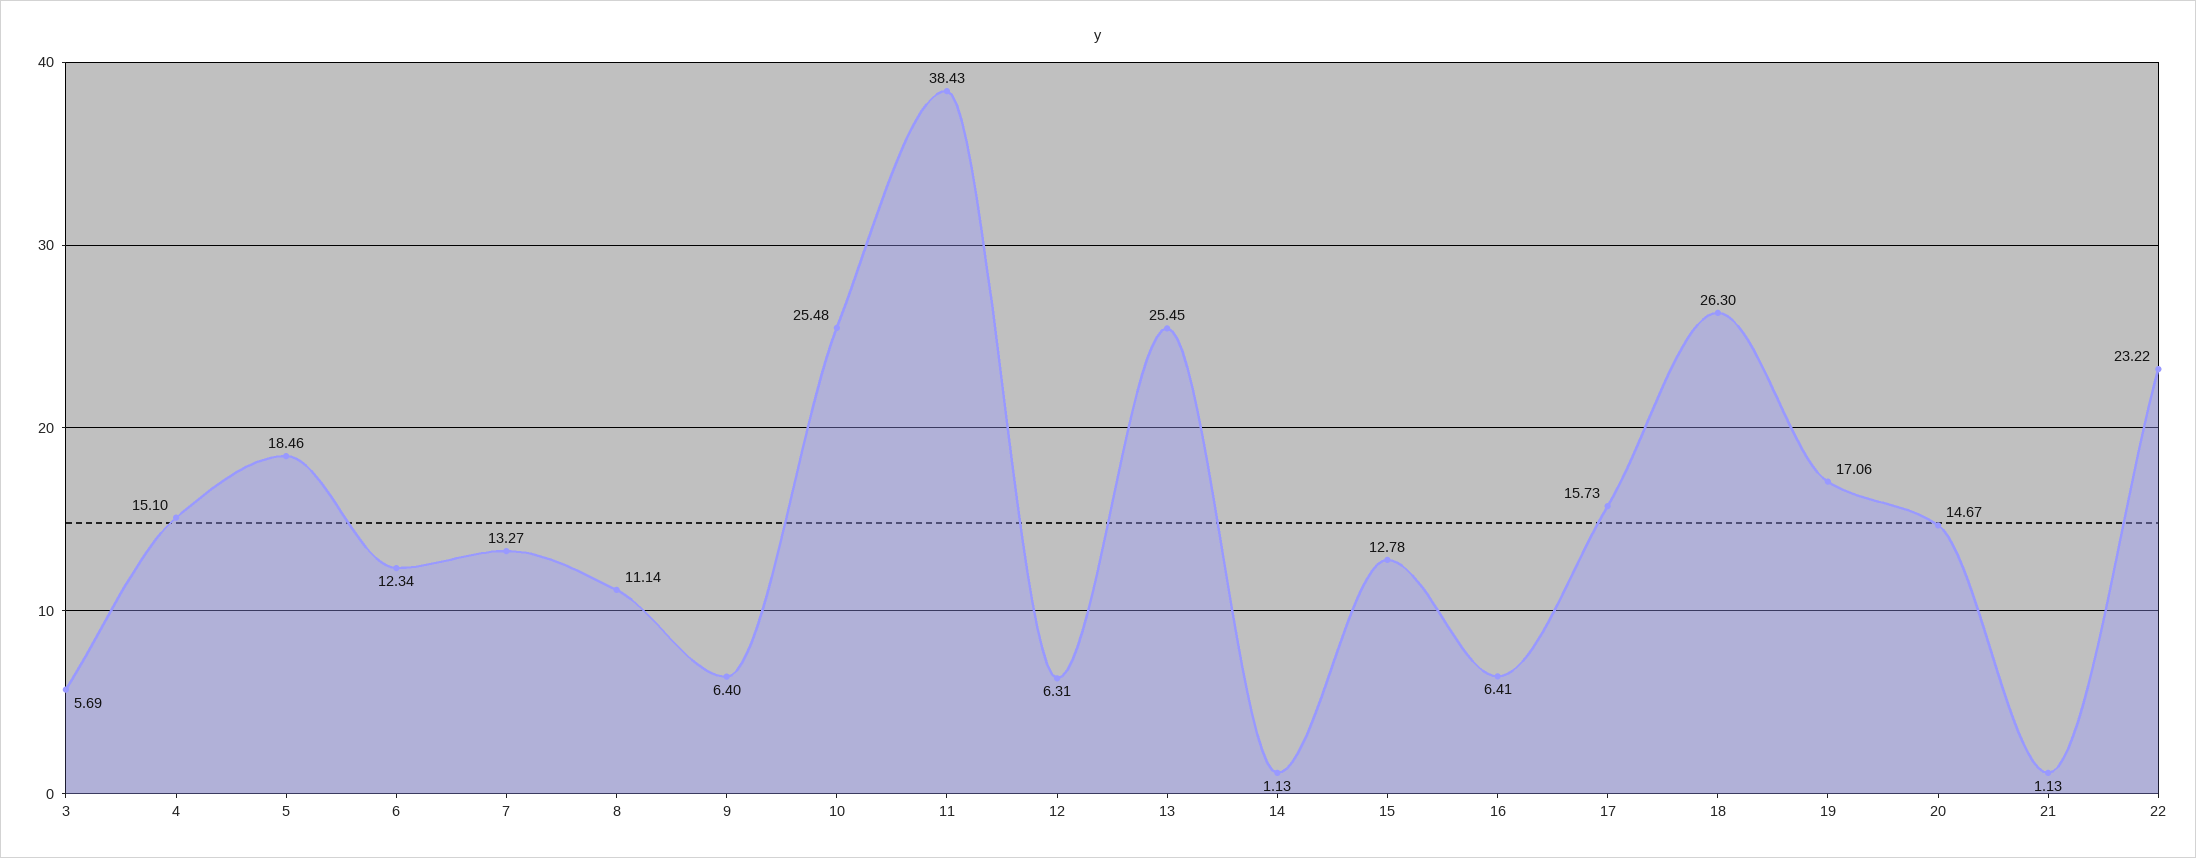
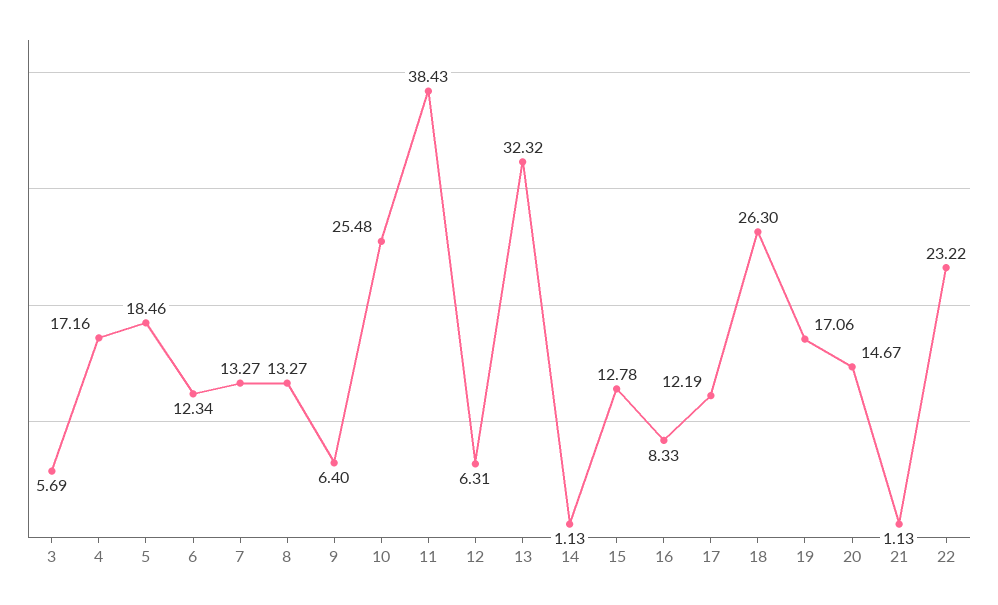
4: 15.1 -> 17.16
8: 11.14 -> 13.27
13: 25.45 -> 32.32
16: 6.41 -> 8.33
17: 15.73 -> 12.19

